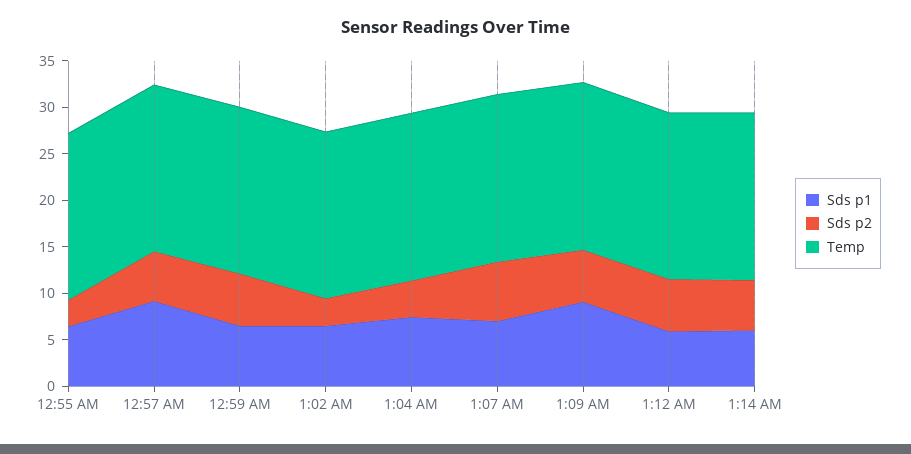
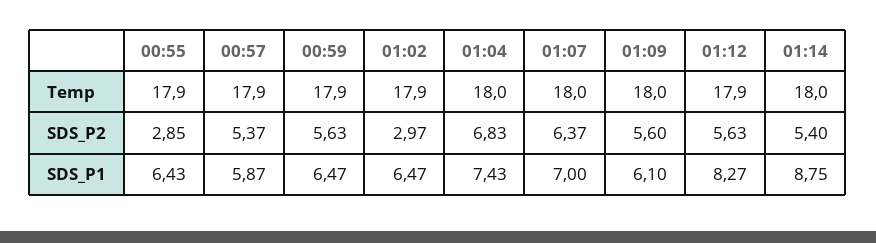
Sds p1, 12:57 AM: 9 -> 5.87
Sds p2, 1:04 AM: 4 -> 6.83
Sds p1, 1:09 AM: 9 -> 6.1
Sds p1, 1:12 AM: 6 -> 8.27
Sds p1, 1:14 AM: 6 -> 8.75

